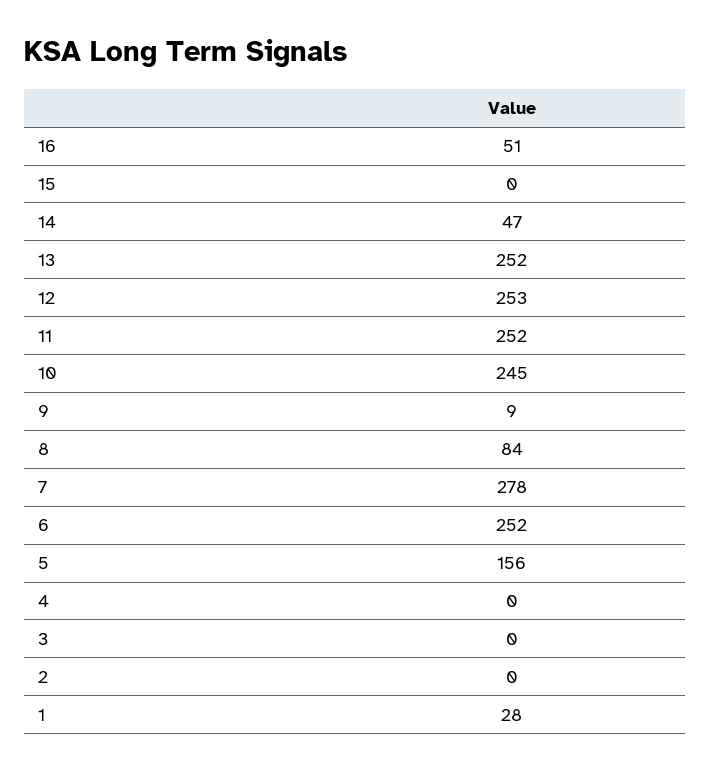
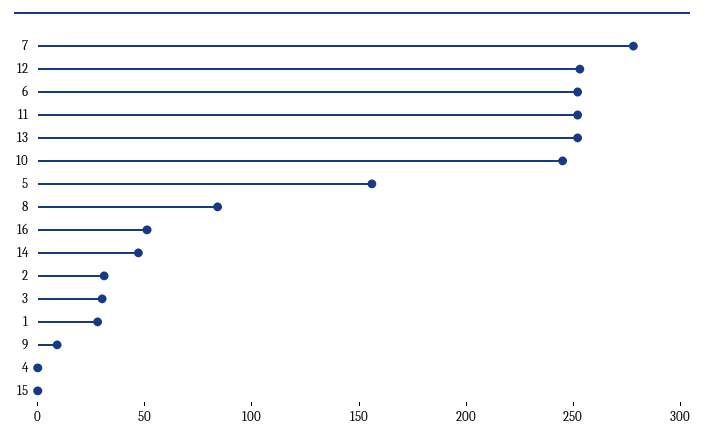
3: 0 -> 30
2: 0 -> 30

